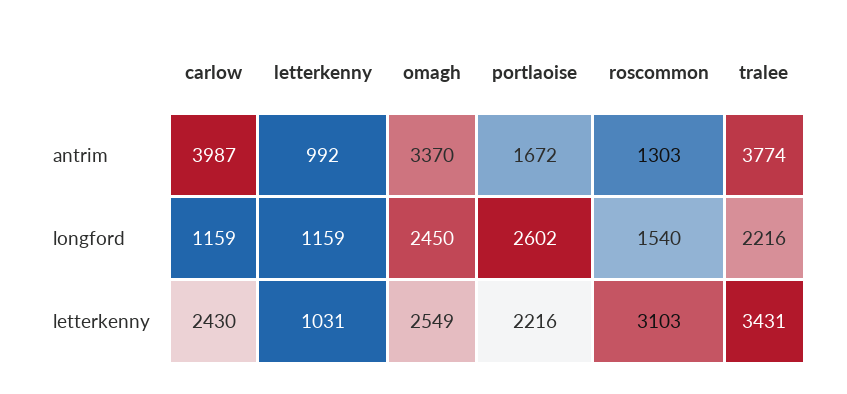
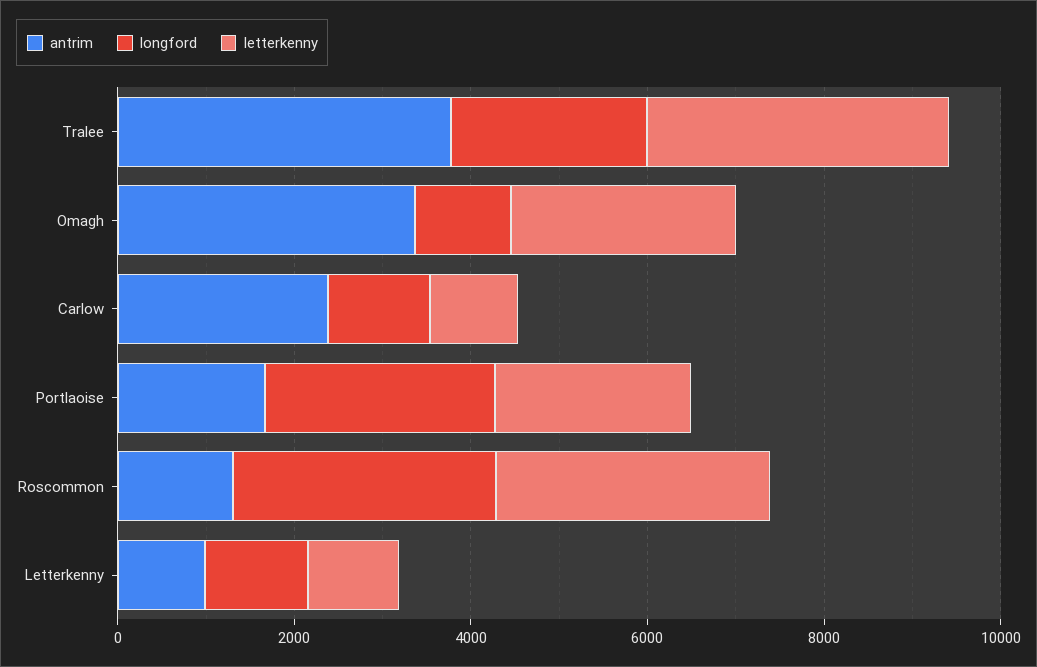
antrim, carlow: 3987 -> 2500
longford, omagh: 2450 -> 1000
longford, roscommon: 1540 -> 3000
letterkenny, carlow: 2430 -> 1000

